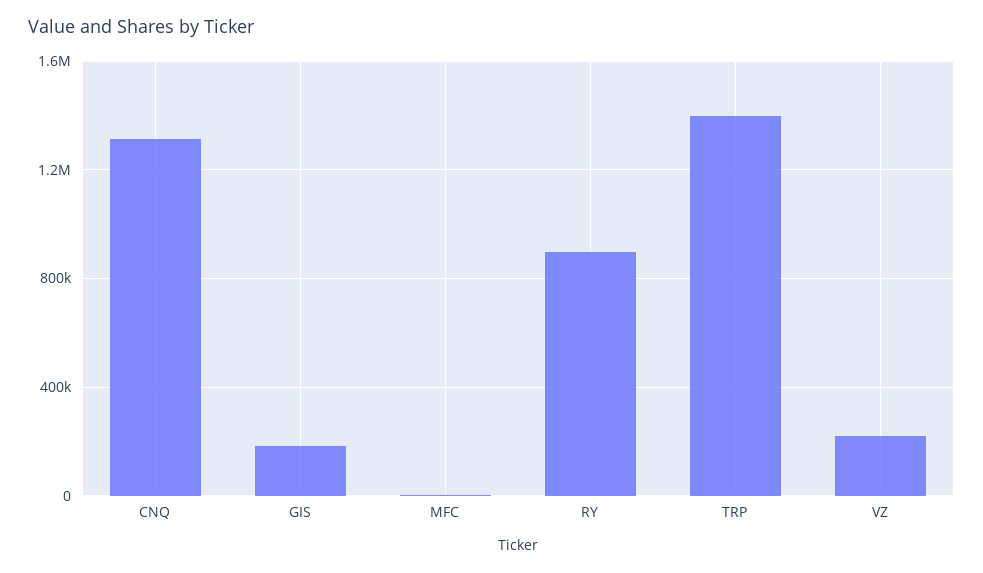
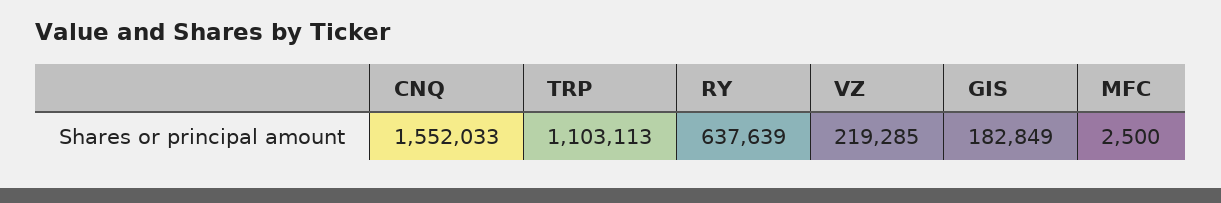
CNQ: 1300000 -> 1552033
RY: 900000 -> 637639
TRP: 1400000 -> 1103113

